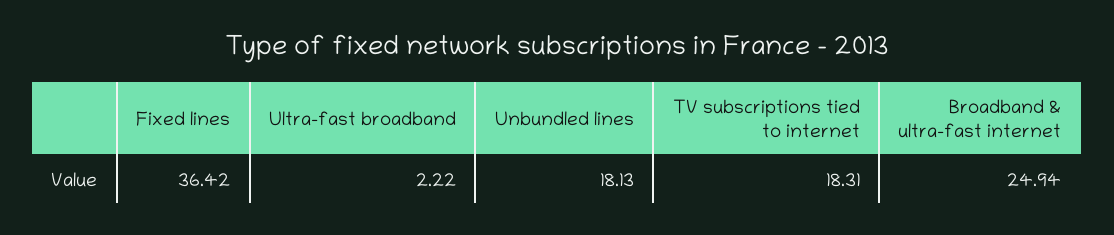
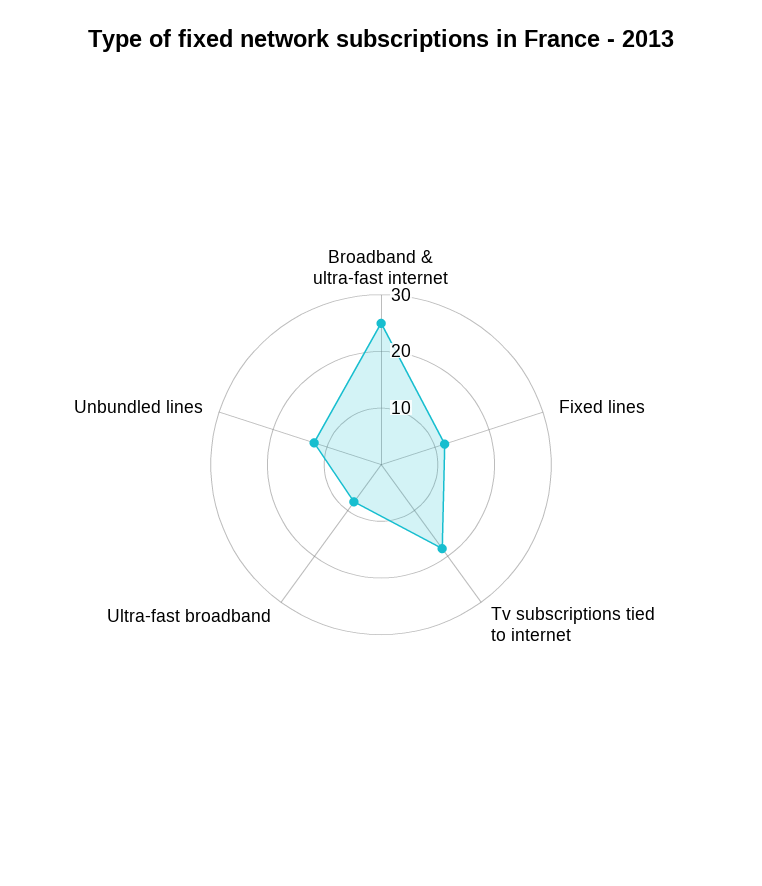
Fixed lines: 36.42 -> 12
Ultra-fast broadband: 2.22 -> 8
Unbundled lines: 18.13 -> 12

